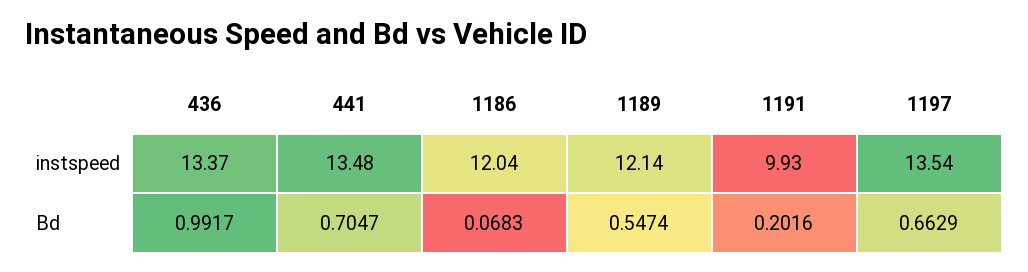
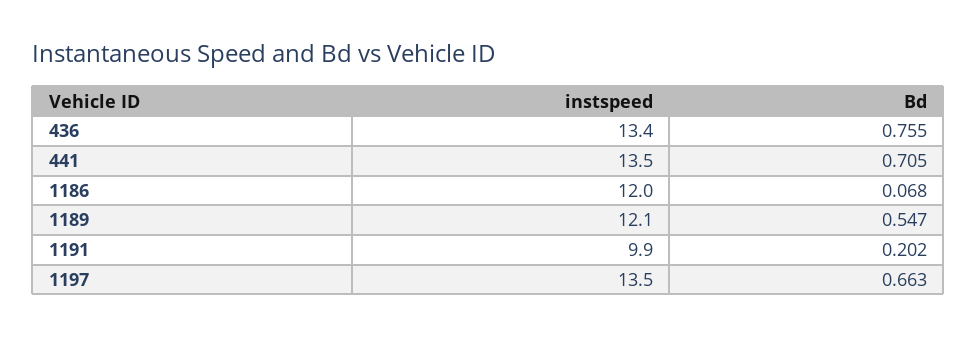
436, Bd: 0.9917 -> 0.755

